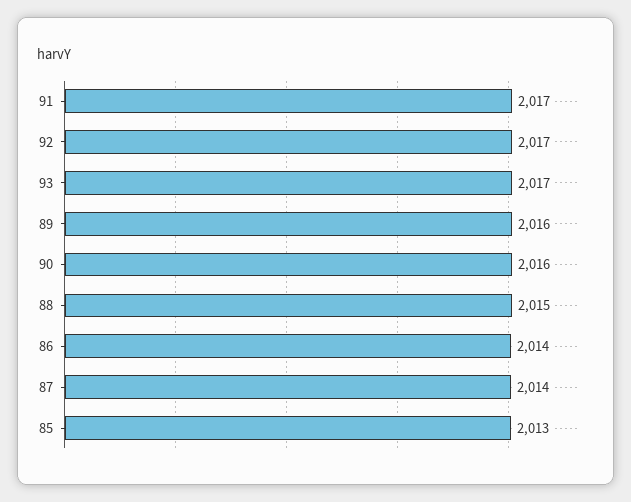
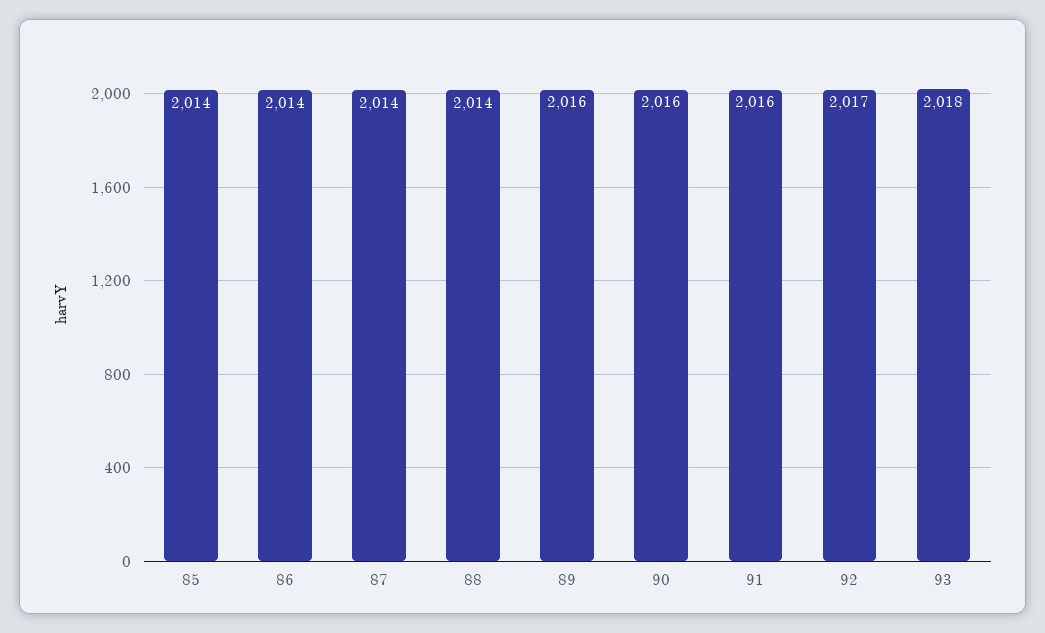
91: 2017 -> 2016
93: 2017 -> 2018
88: 2015 -> 2014
85: 2013 -> 2014

